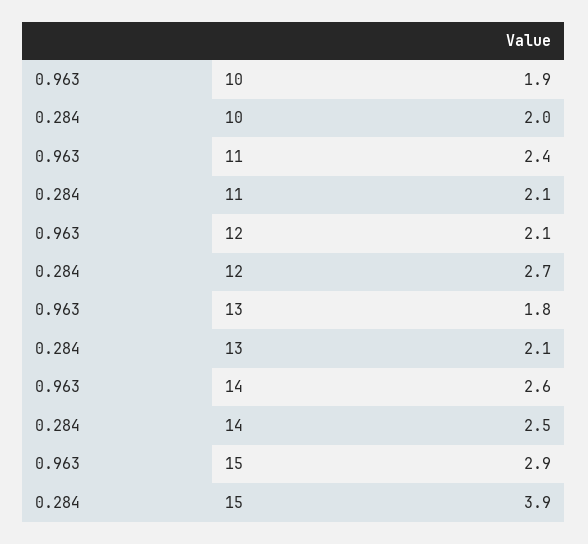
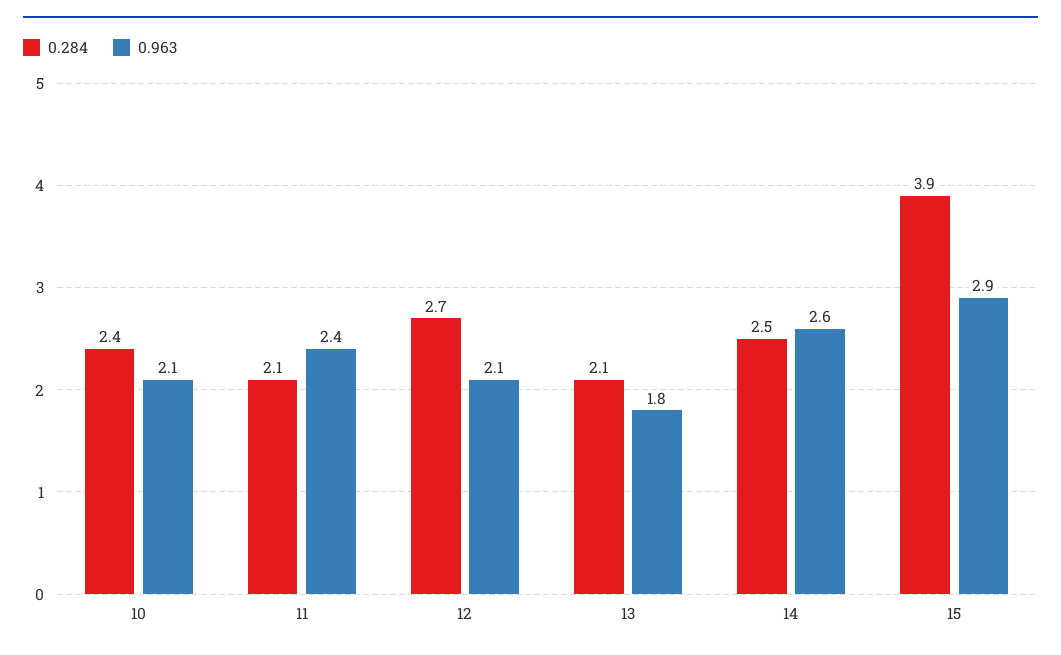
0.963, 10: 1.9 -> 2.1
0.284, 10: 2 -> 2.4

